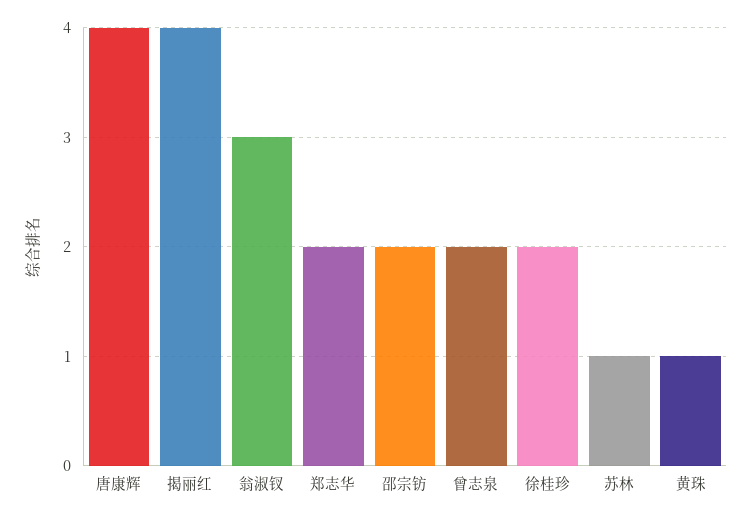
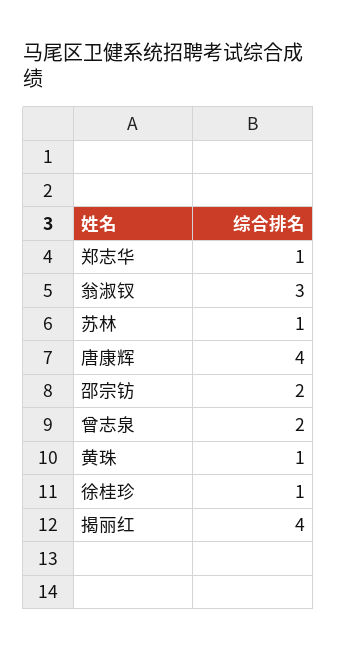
郑志华: 2 -> 1
徐桂珍: 2 -> 1

